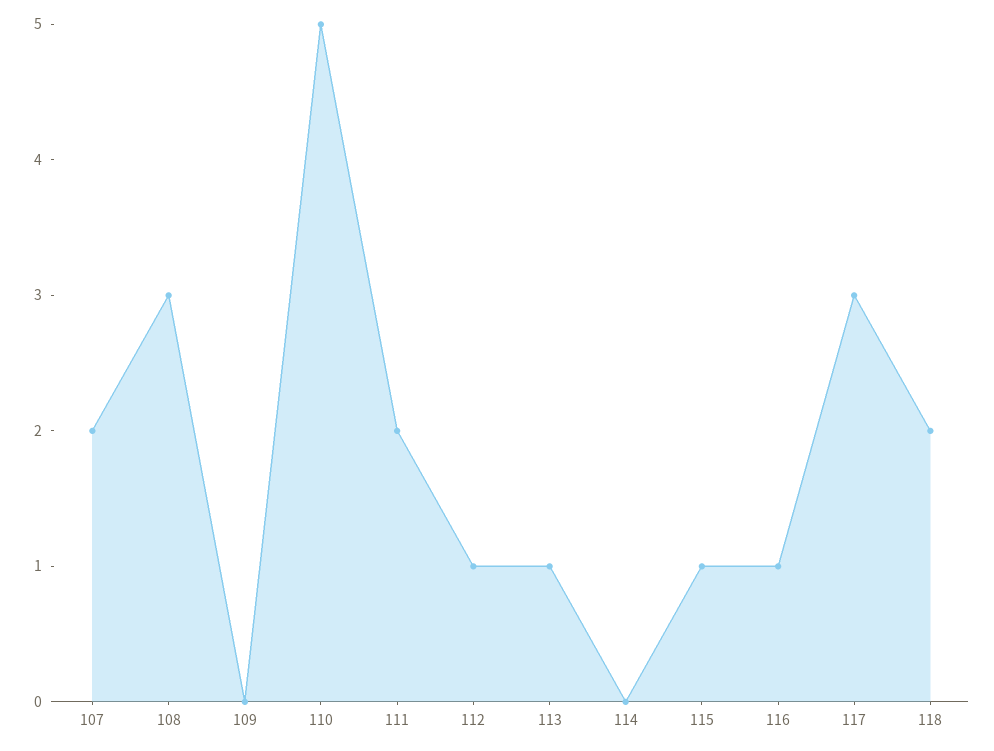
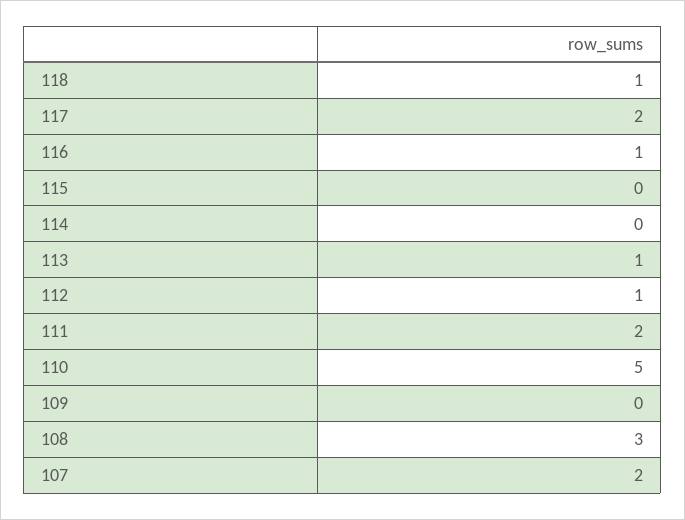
115: 1 -> 0
117: 3 -> 2
118: 2 -> 1

